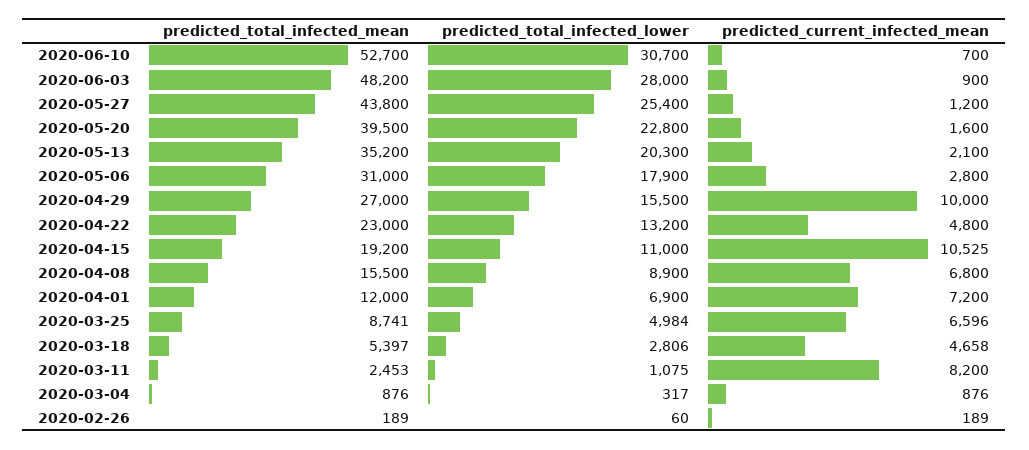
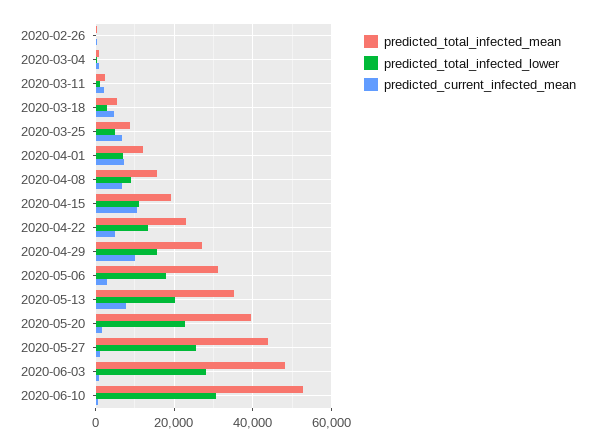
predicted_current_infected_mean, 2020-05-13: 2100 -> 8000
predicted_current_infected_mean, 2020-03-11: 8200 -> 2000

